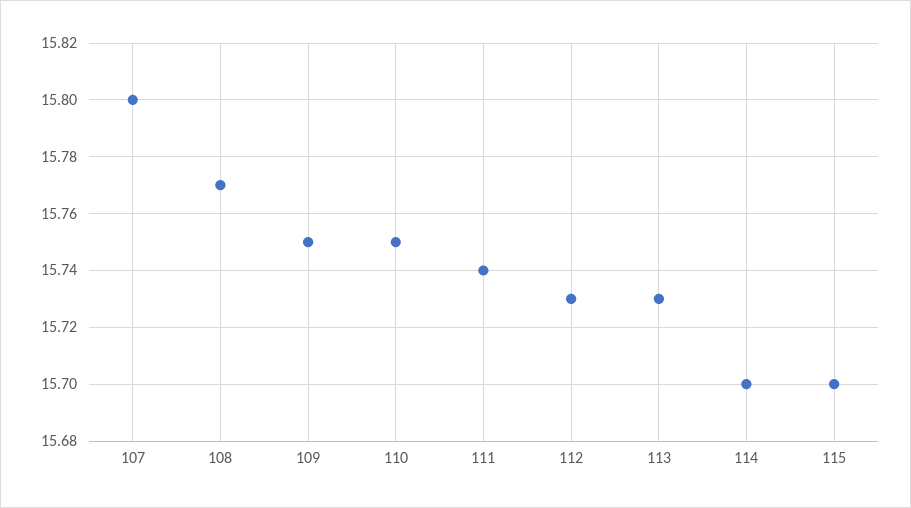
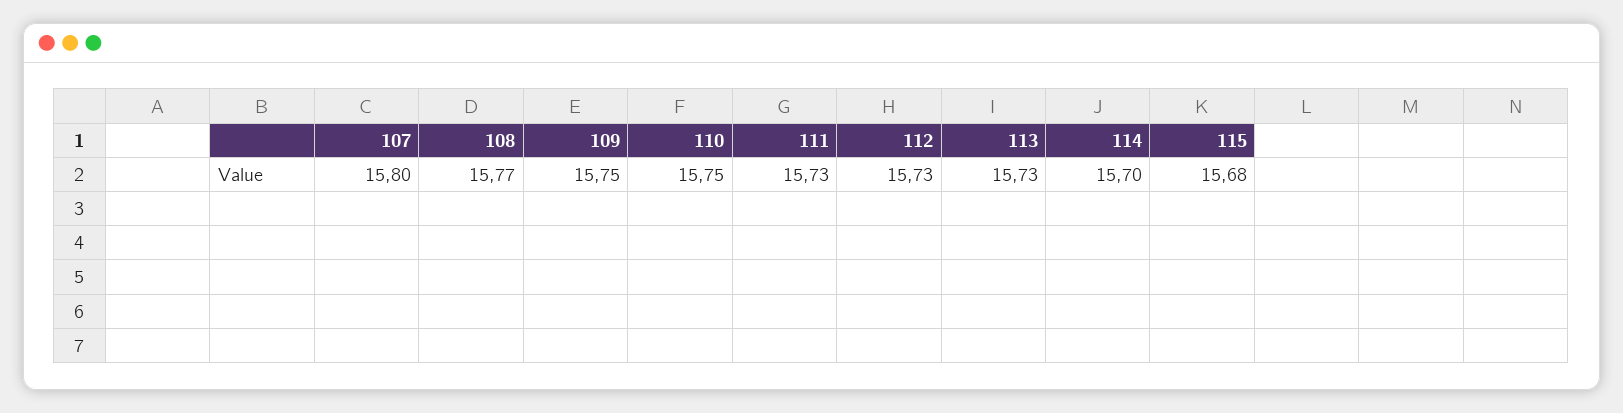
111: 15.74 -> 15.73
115: 15.7 -> 15.68

